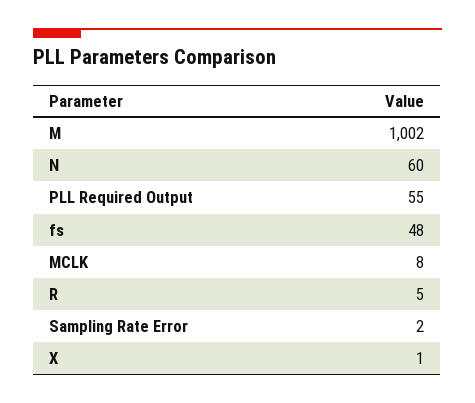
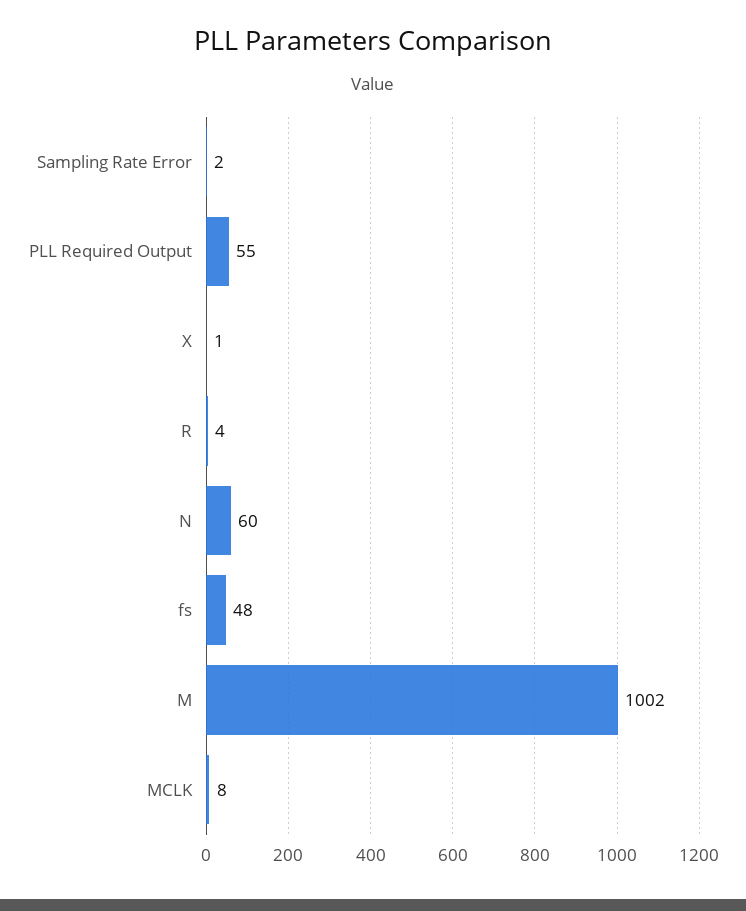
R: 5 -> 4

